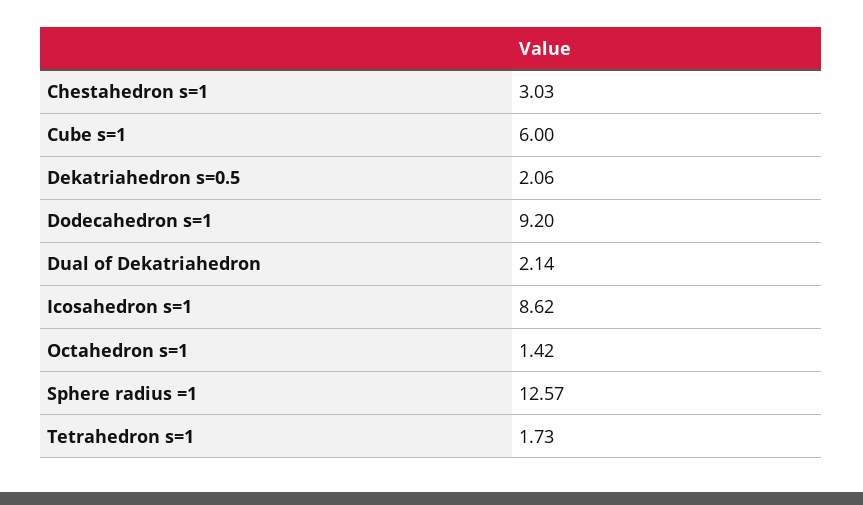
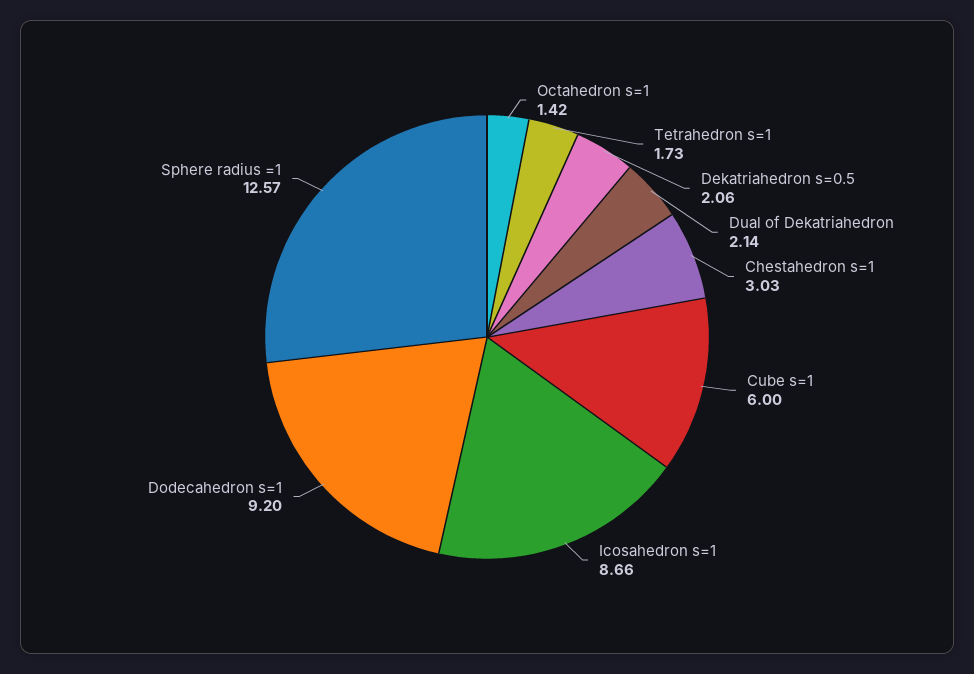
Icosahedron s=1: 8.62 -> 8.66

